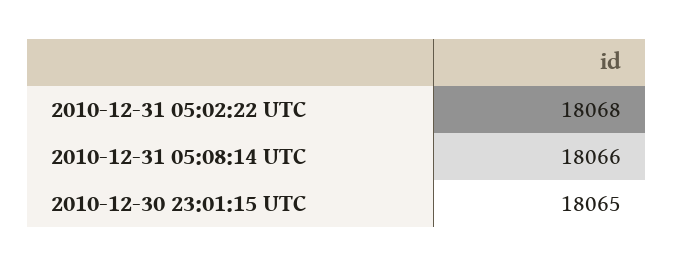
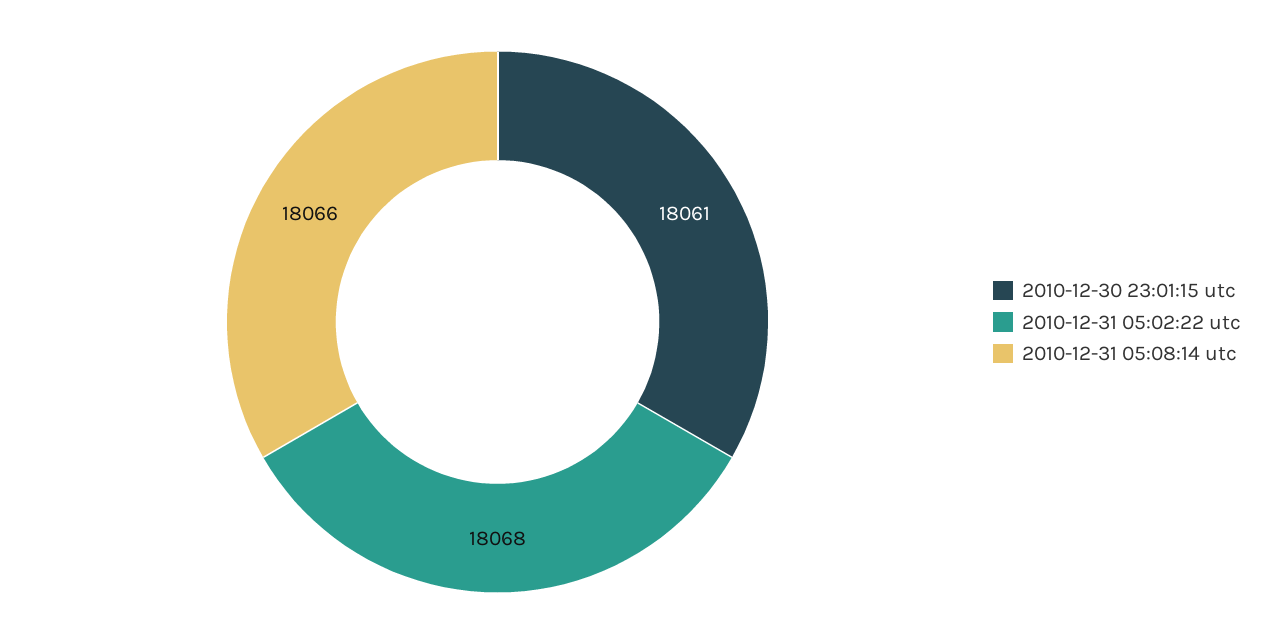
2010-12-30 23:01:15 UTC: 18065 -> 18061

